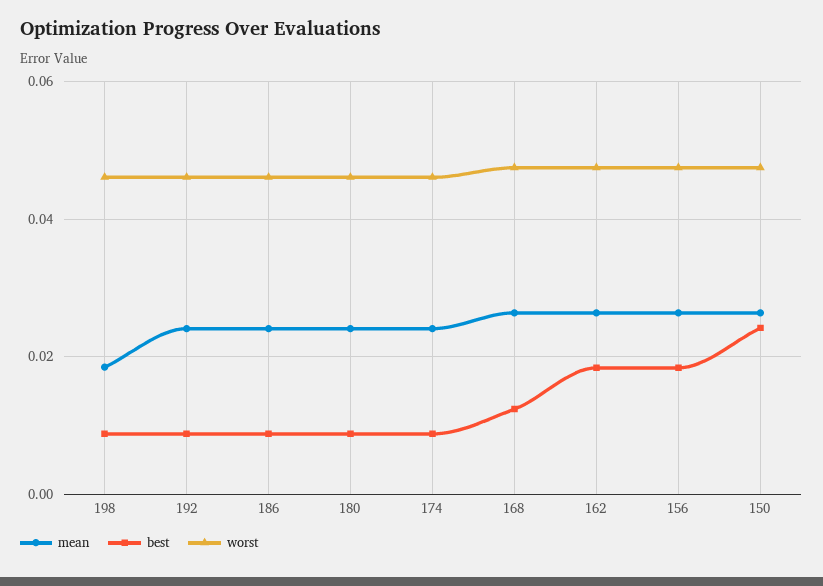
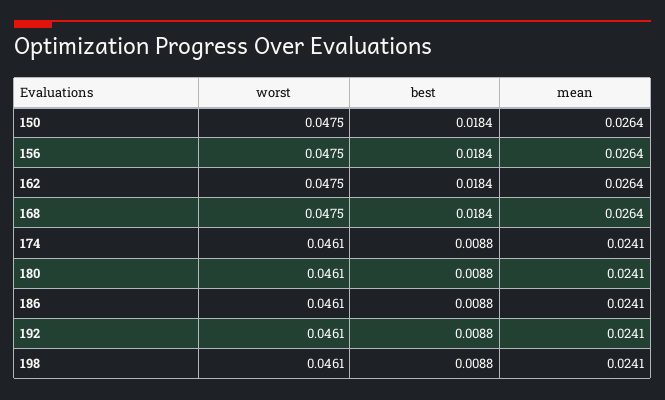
mean, 198: 0.018 -> 0.0241
best, 168: 0.012 -> 0.0184
best, 150: 0.024 -> 0.0184

